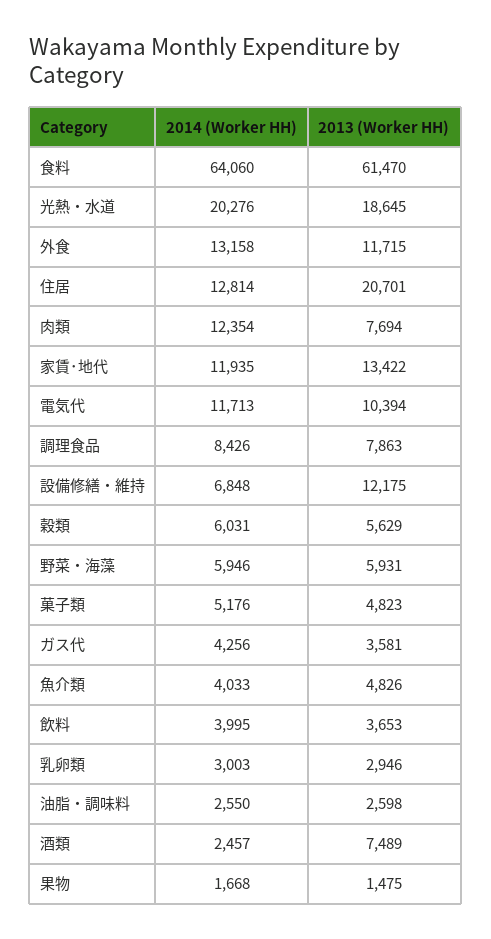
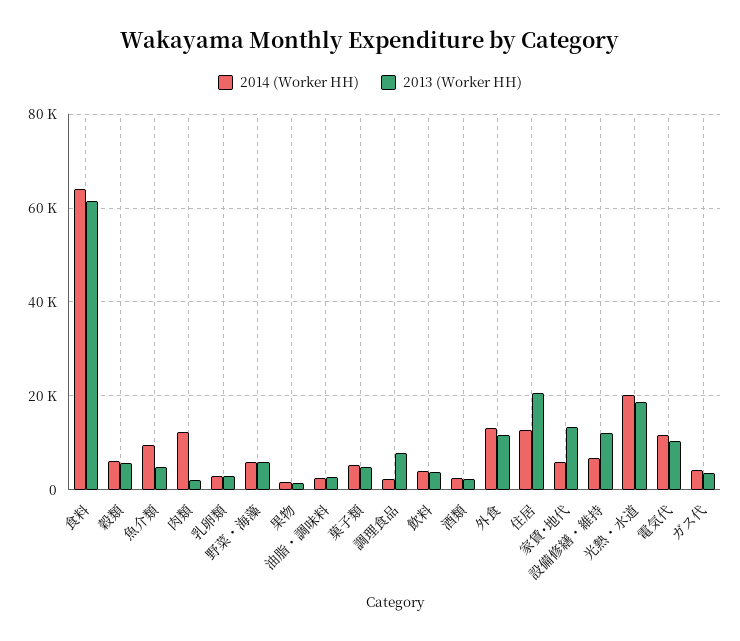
2013 (Worker HH), 肉類: 7694 -> 2000
2014 (Worker HH), 家賃･地代: 11935 -> 6000
2014 (Worker HH), 調理食品: 8426 -> 2000
2014 (Worker HH), 魚介類: 4033 -> 10000
2013 (Worker HH), 酒類: 7489 -> 2000

